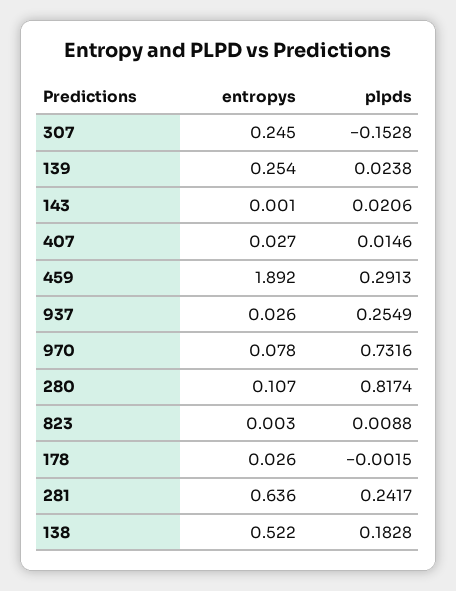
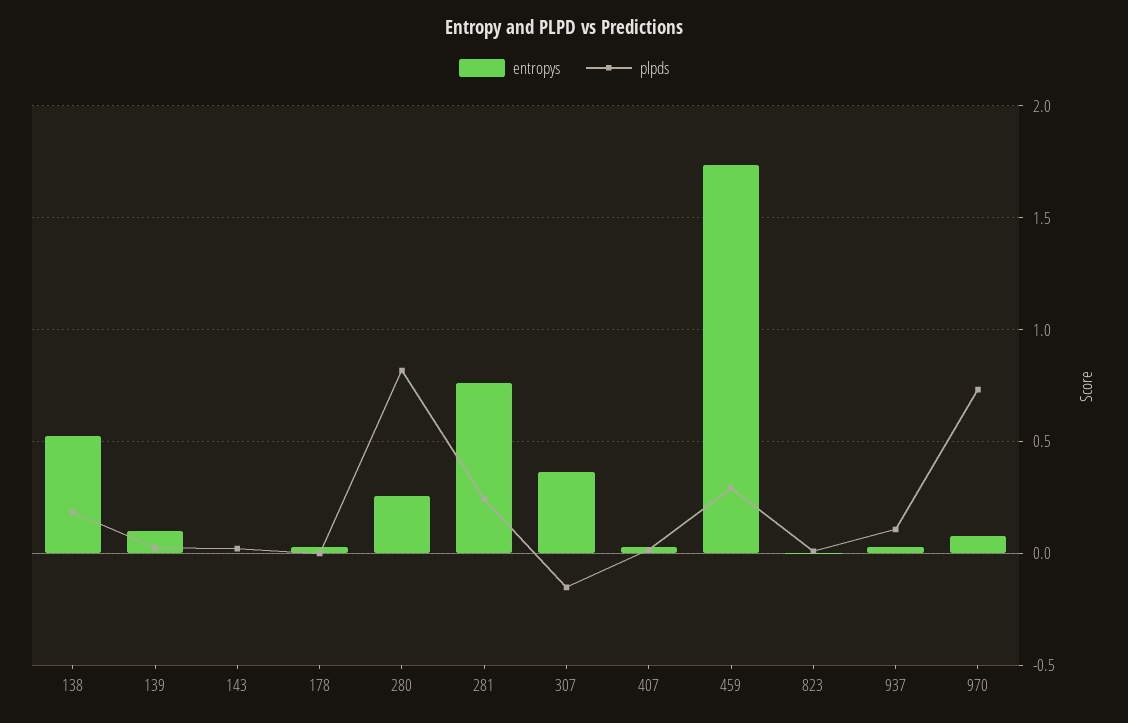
entropys, 307: 0.245 -> 0.35
entropys, 139: 0.254 -> 0.1
entropys, 459: 1.892 -> 1.75
plpds, 937: 0.2549 -> 0.1
entropys, 280: 0.107 -> 0.25
entropys, 281: 0.636 -> 0.75

